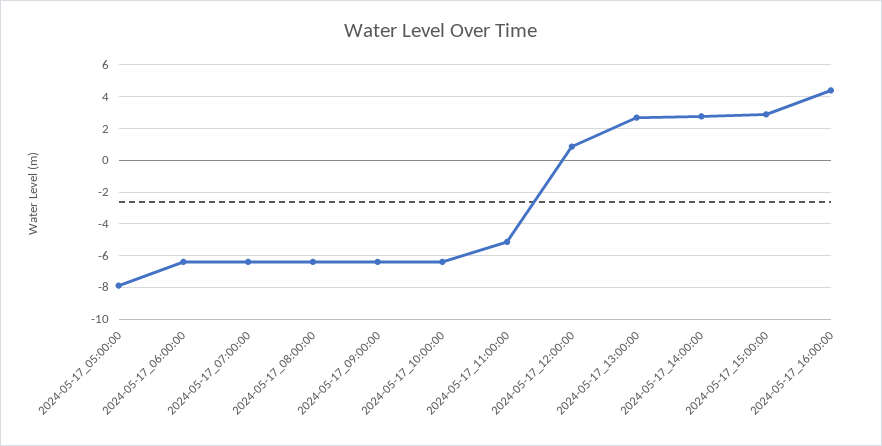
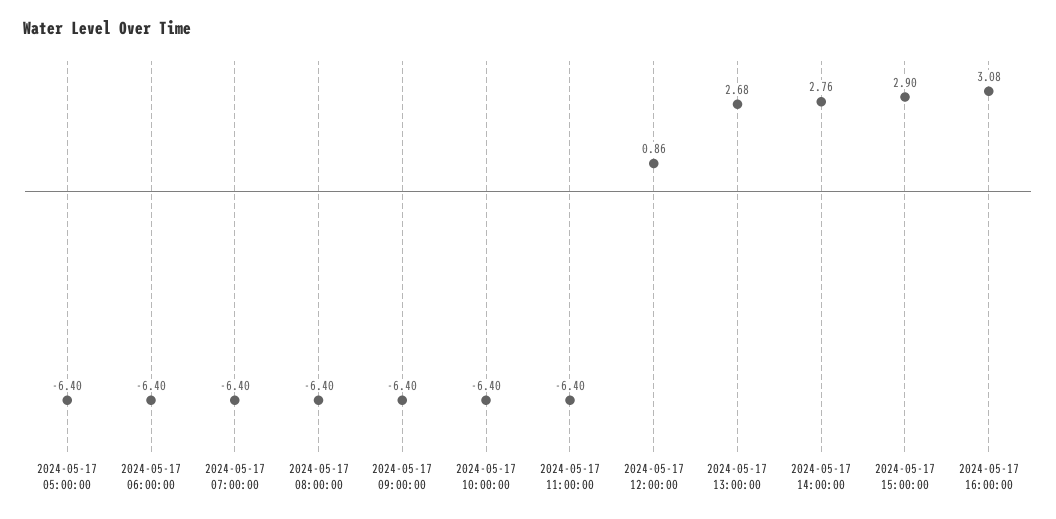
2024-05-17_05:00:00: -8 -> -6.4
2024-05-17_11:00:00: -5 -> -6.4
2024-05-17_16:00:00: 4.5 -> 3.08

